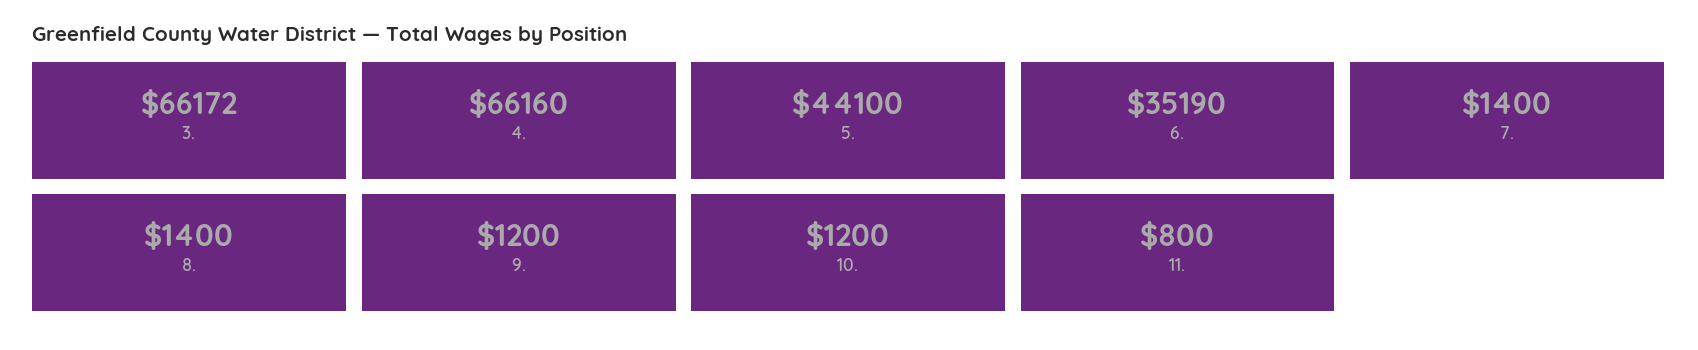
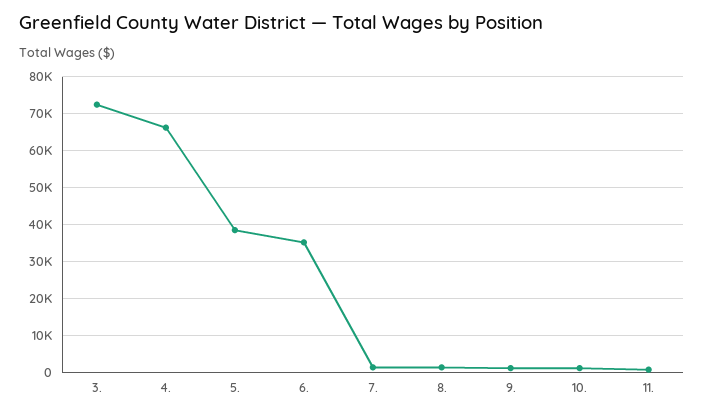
3.: 66172 -> 72000
5.: 44100 -> 38000

